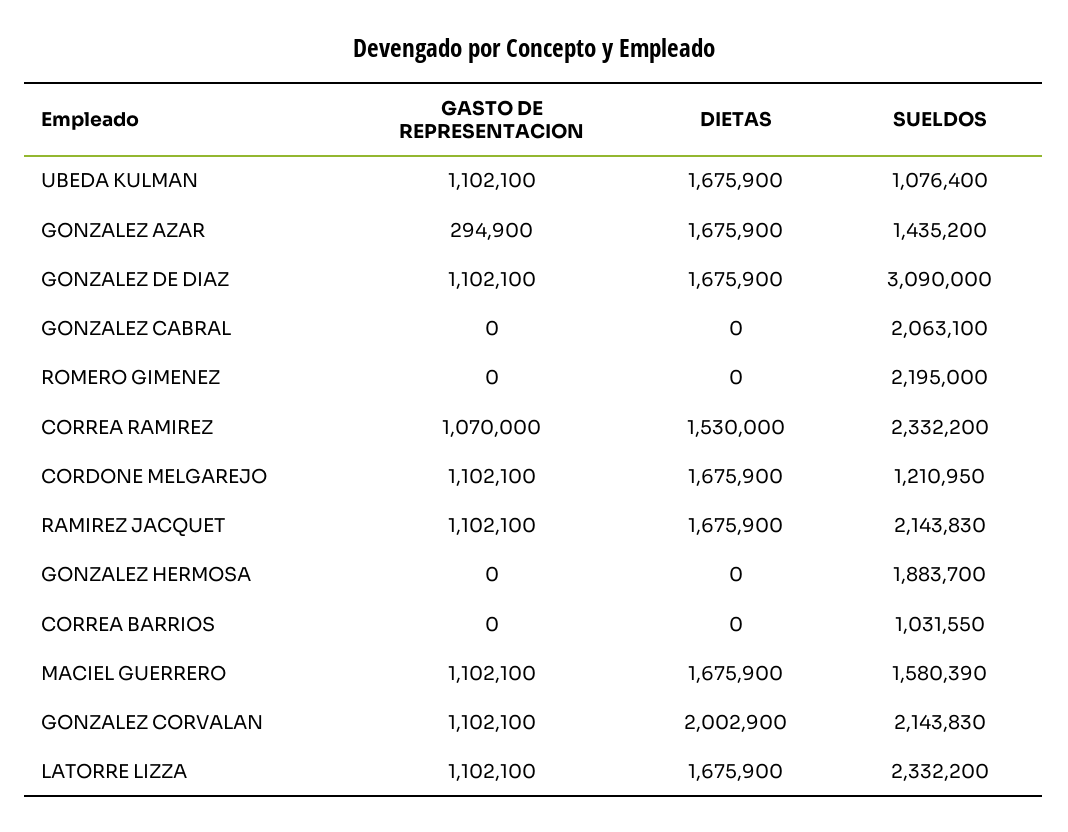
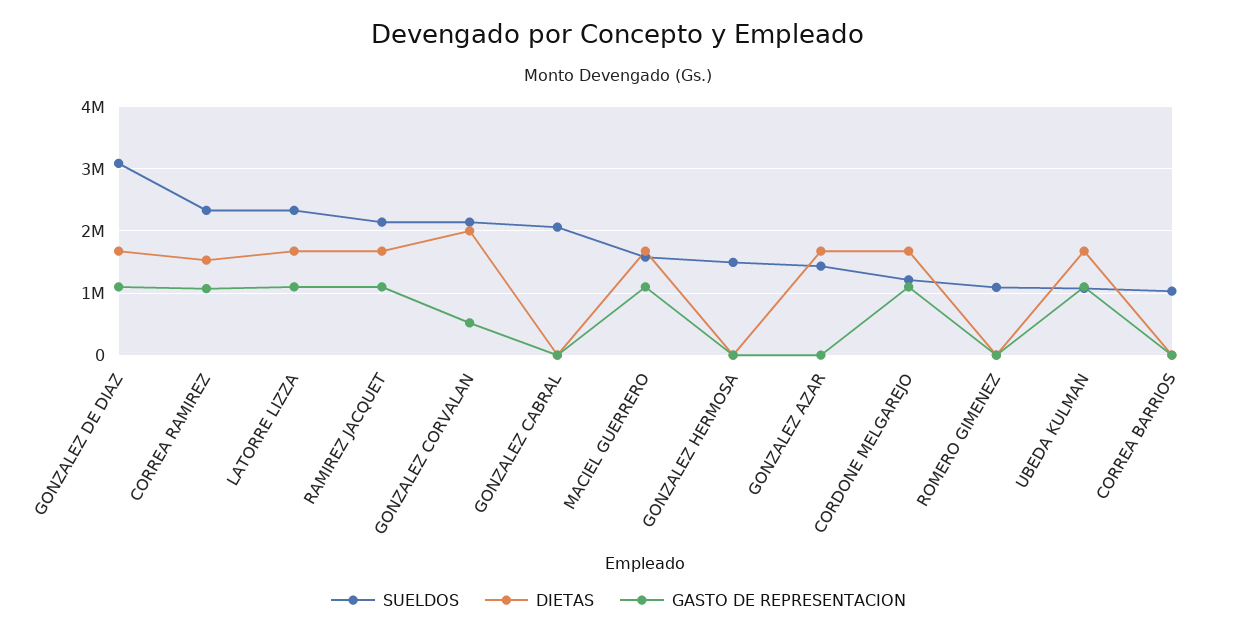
GASTO DE REPRESENTACION, GONZALEZ AZAR: 294900 -> 0
SUELDOS, ROMERO GIMENEZ: 2195000 -> 1100000
SUELDOS, GONZALEZ HERMOSA: 1883700 -> 1500000
GASTO DE REPRESENTACION, GONZALEZ CORVALAN: 1102100 -> 500000

